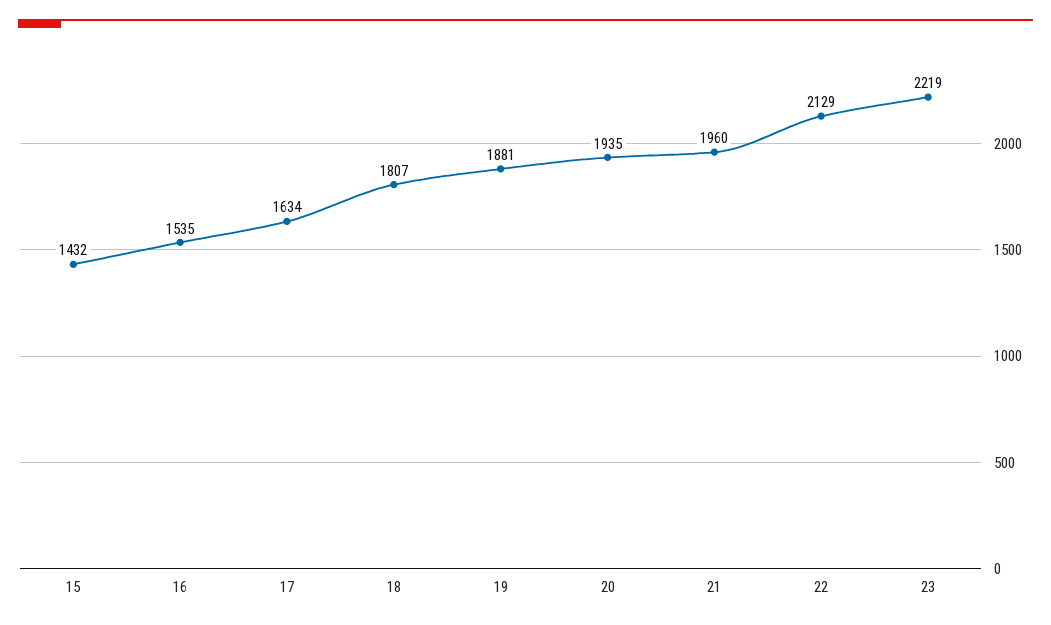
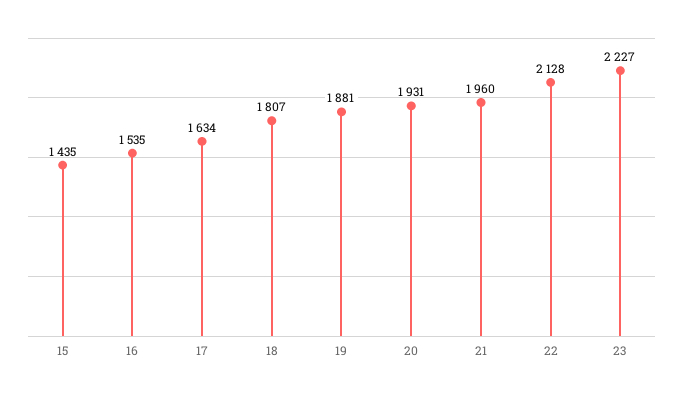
15: 1432 -> 1435
20: 1935 -> 1931
22: 2129 -> 2128
23: 2219 -> 2227

